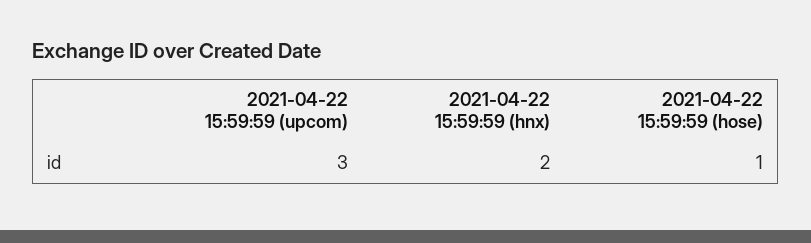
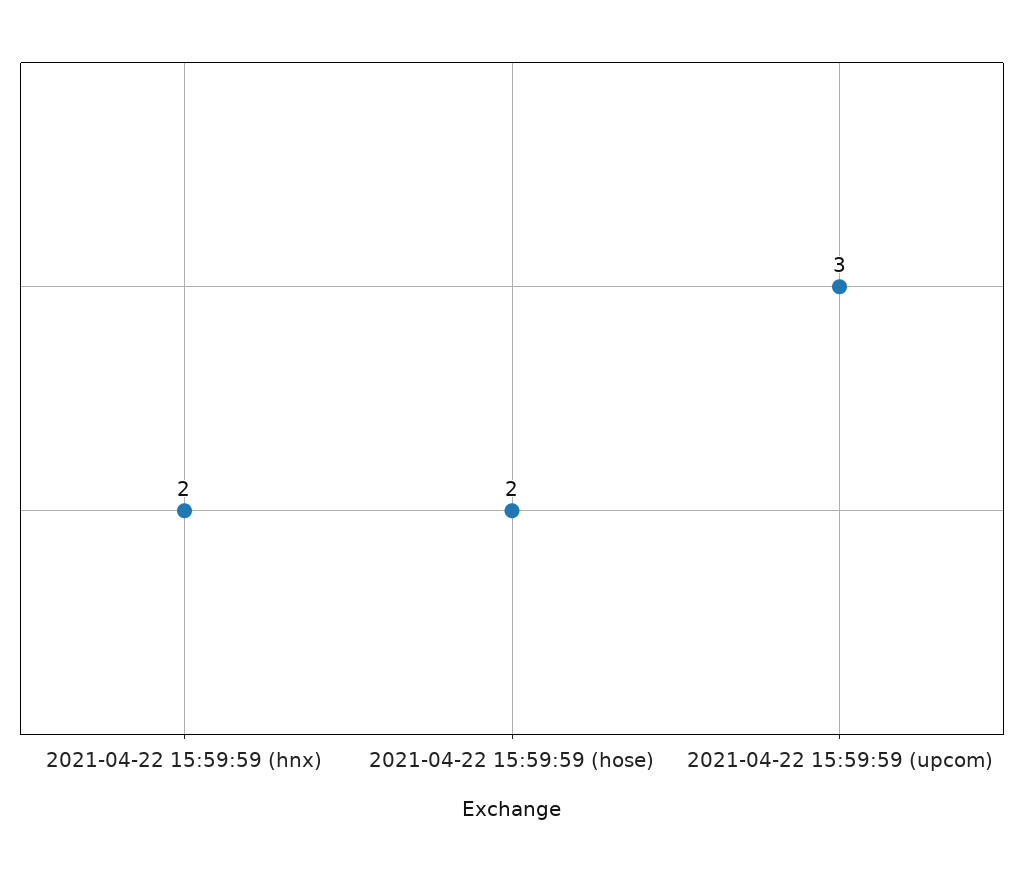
2021-04-22 15:59:59 (hose): 1 -> 2

